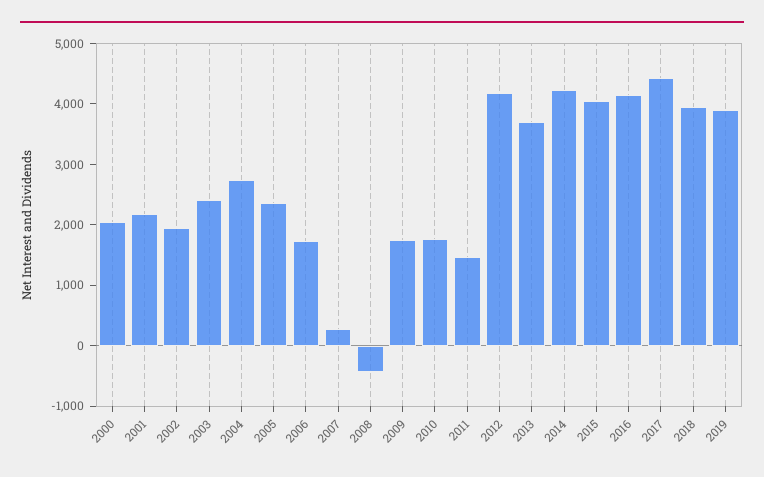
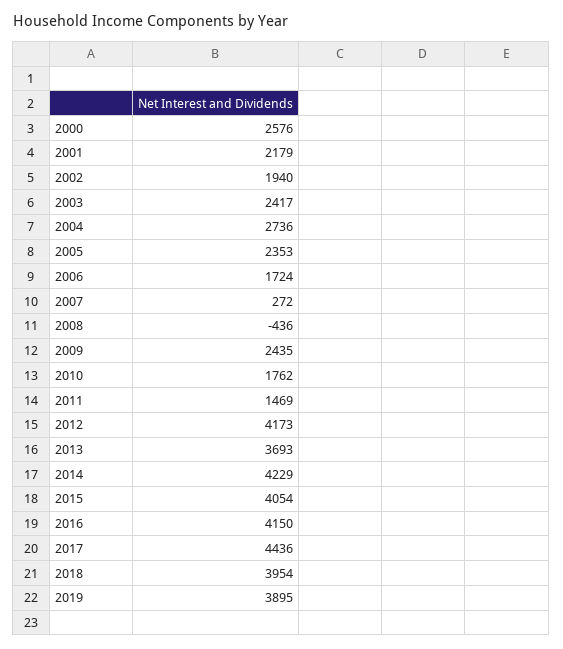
2000: 2000 -> 2576
2009: 1800 -> 2435

